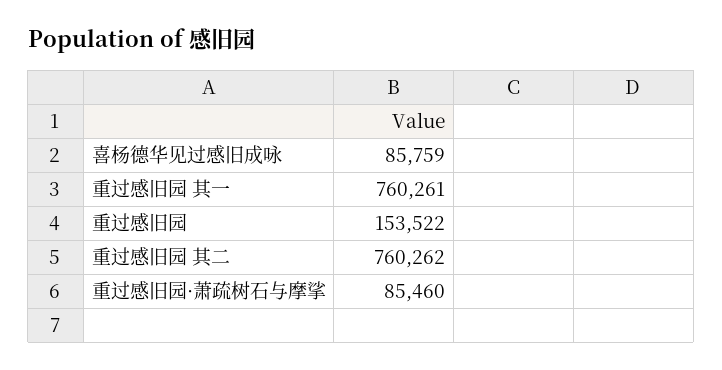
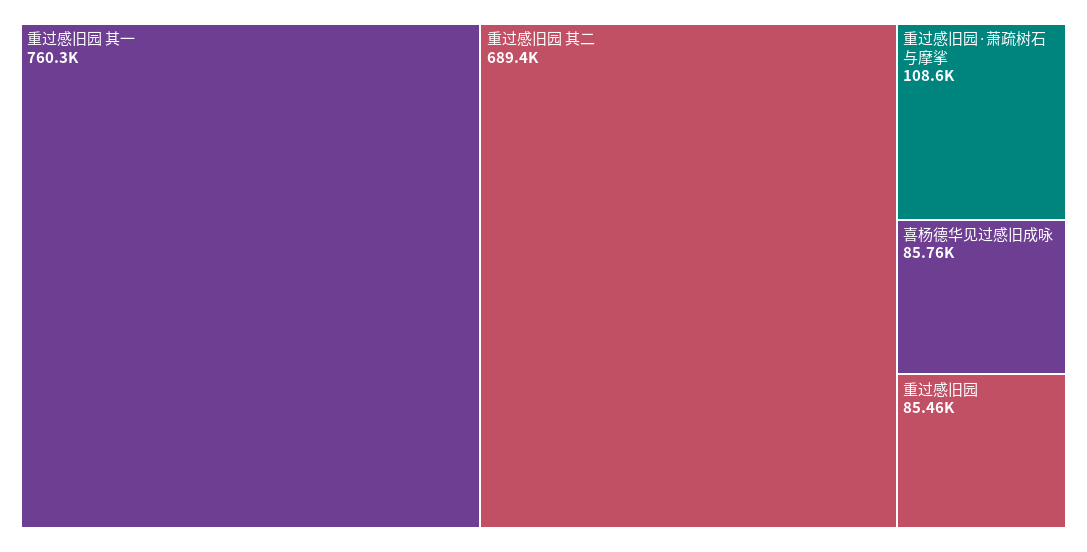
重过感旧园: 153522 -> 85460
重过感旧园 其二: 760262 -> 689400
重过感旧园·萧疏树石与摩挲: 85460 -> 108600

